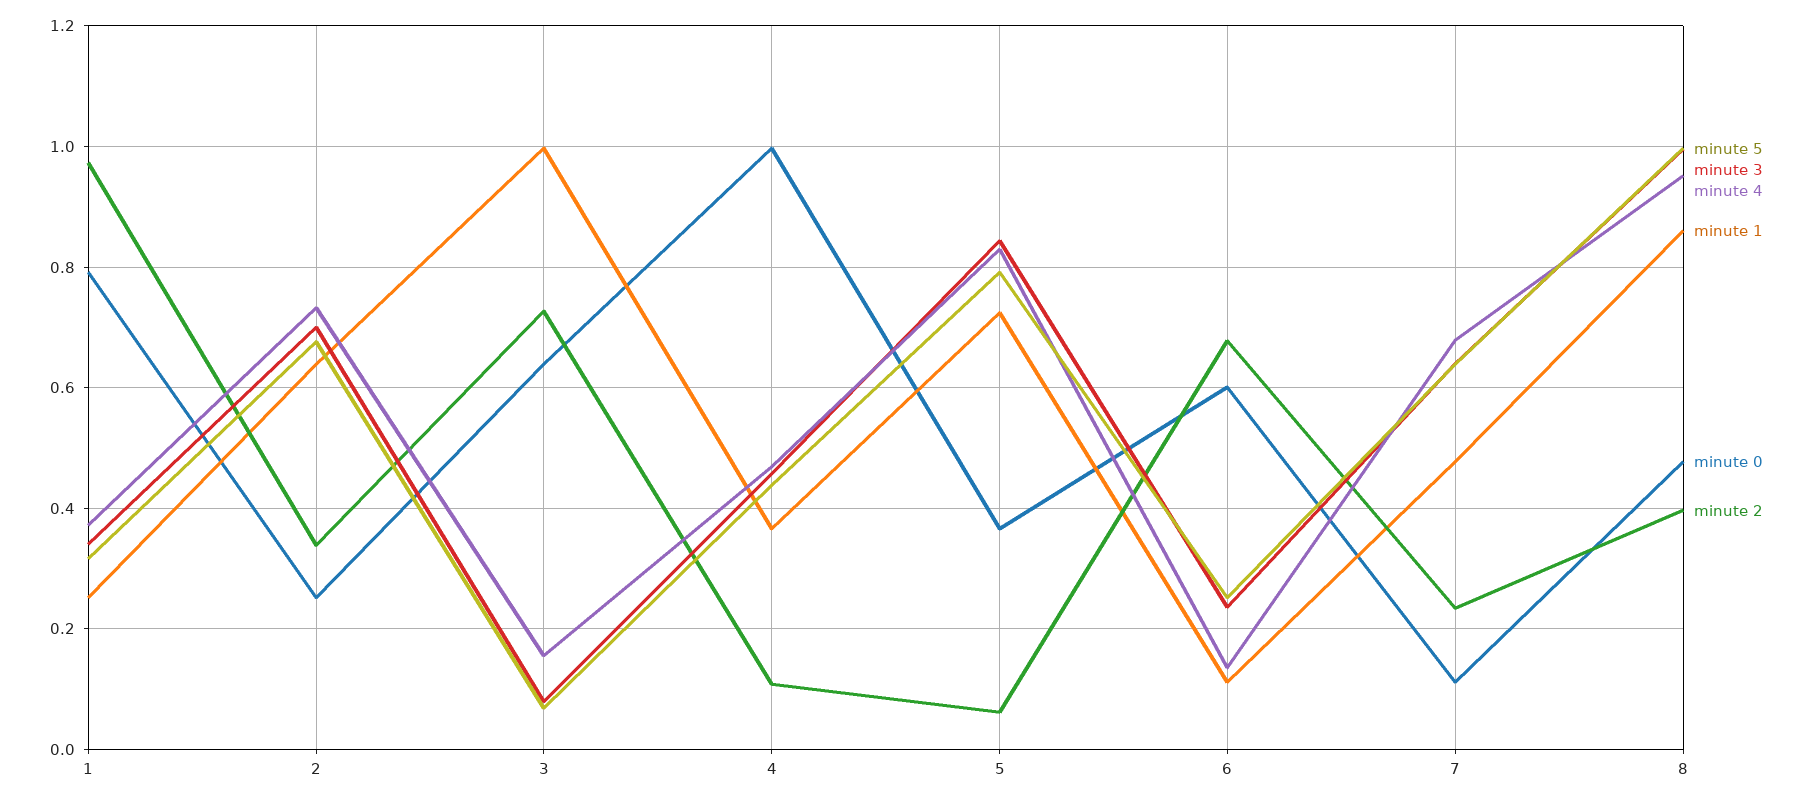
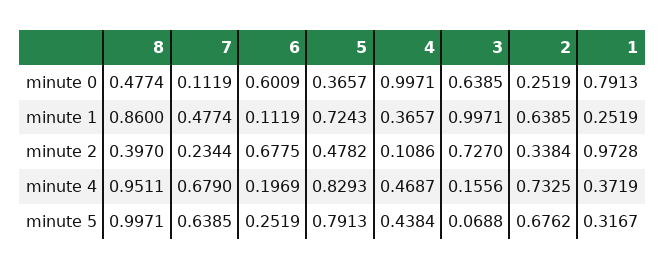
minute 3, 1: 0.34 -> none
minute 3, 2: 0.7 -> none
minute 3, 3: 0.08 -> none
minute 3, 4: 0.46 -> none
minute 3, 5: 0.84 -> none
minute 2, 5: 0.06 -> 0.4782
minute 3, 6: 0.24 -> none
minute 4, 6: 0.14 -> 0.1969
minute 3, 7: 0.64 -> none
minute 3, 8: 1 -> none

